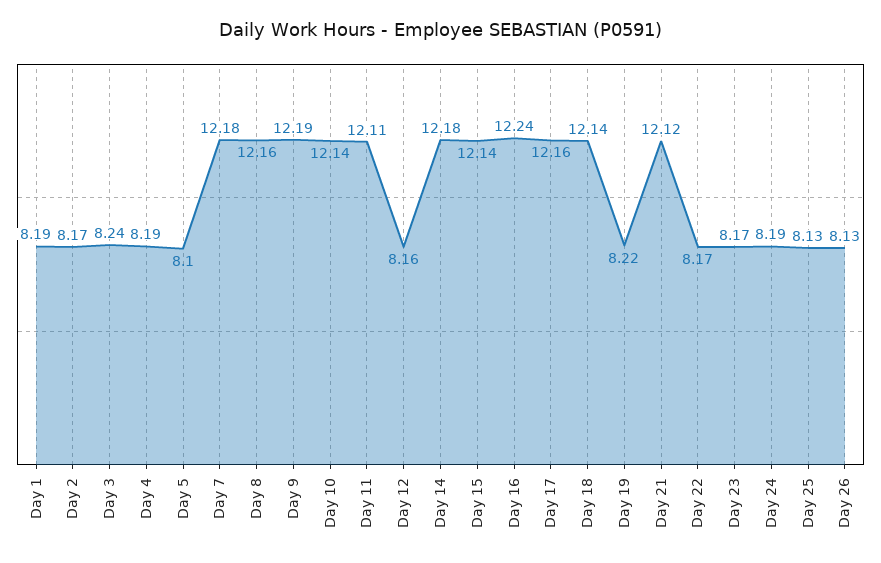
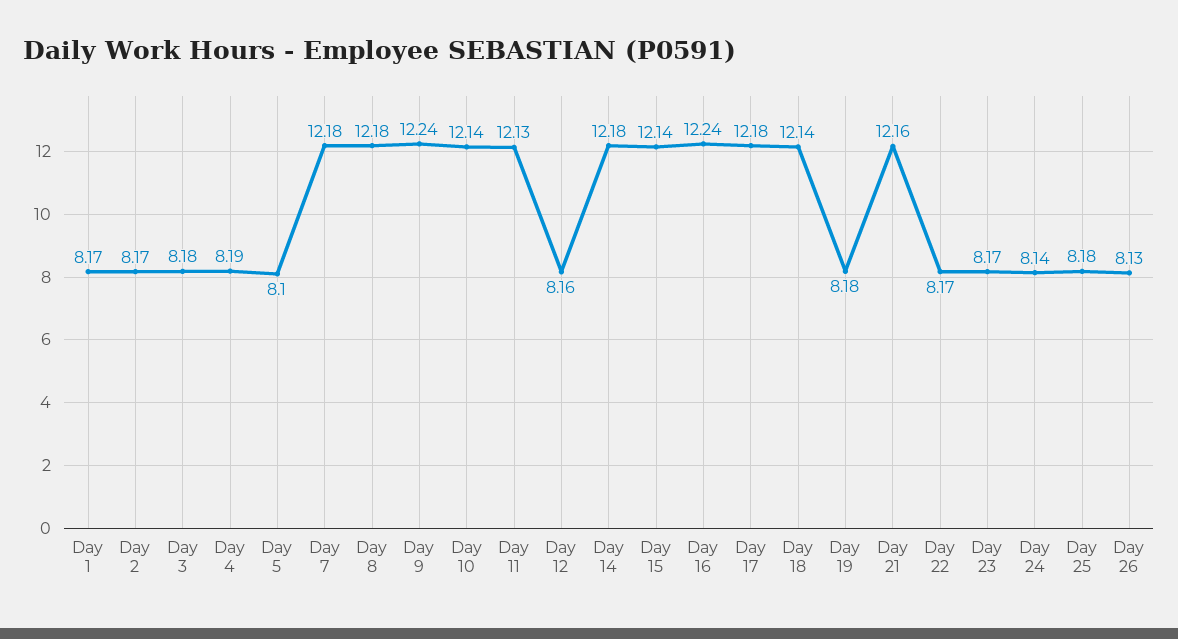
Day 1: 8.19 -> 8.17
Day 3: 8.24 -> 8.18
Day 8: 12.16 -> 12.18
Day 9: 12.19 -> 12.24
Day 11: 12.11 -> 12.13
Day 17: 12.16 -> 12.18
Day 19: 8.22 -> 8.18
Day 21: 12.12 -> 12.16
Day 24: 8.19 -> 8.14
Day 25: 8.13 -> 8.18

